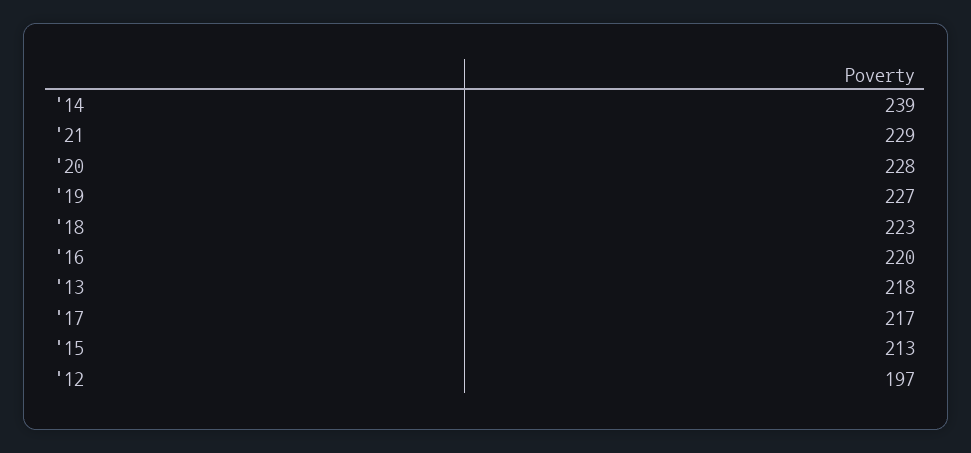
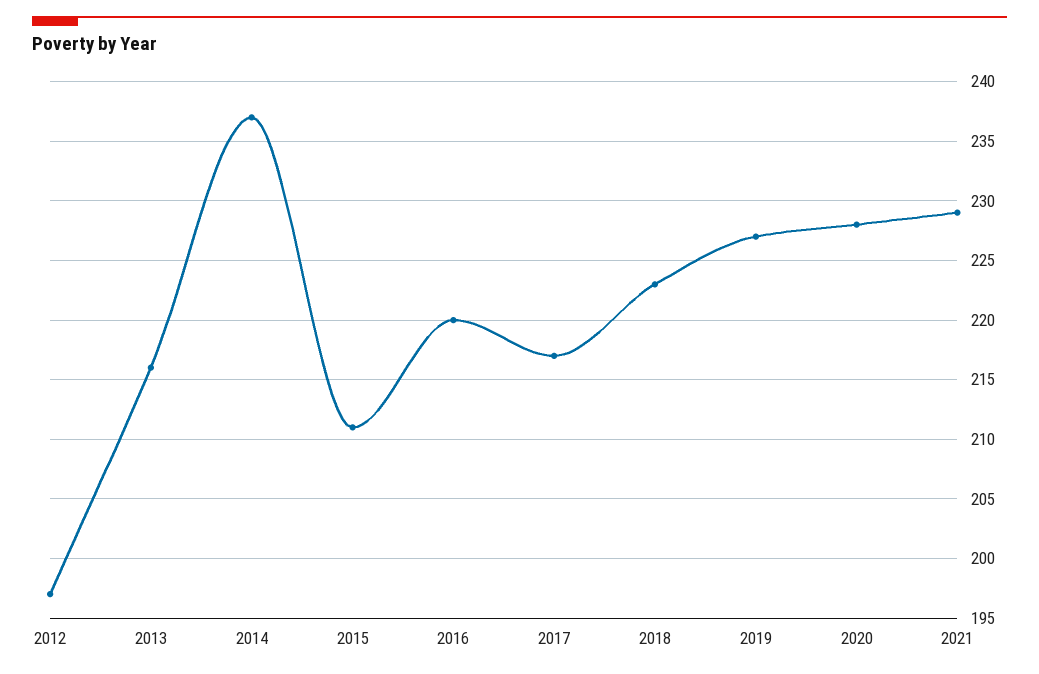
'14: 239 -> 237
'13: 218 -> 216
'15: 213 -> 211

